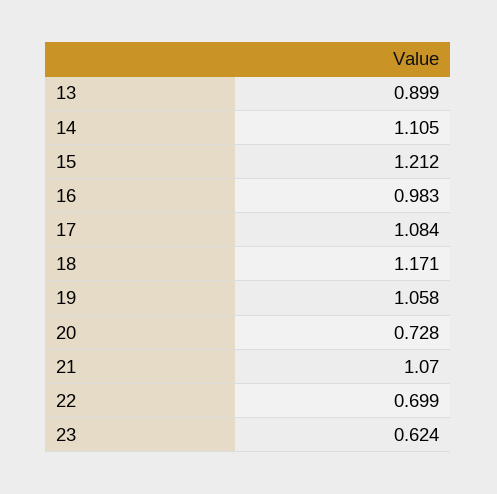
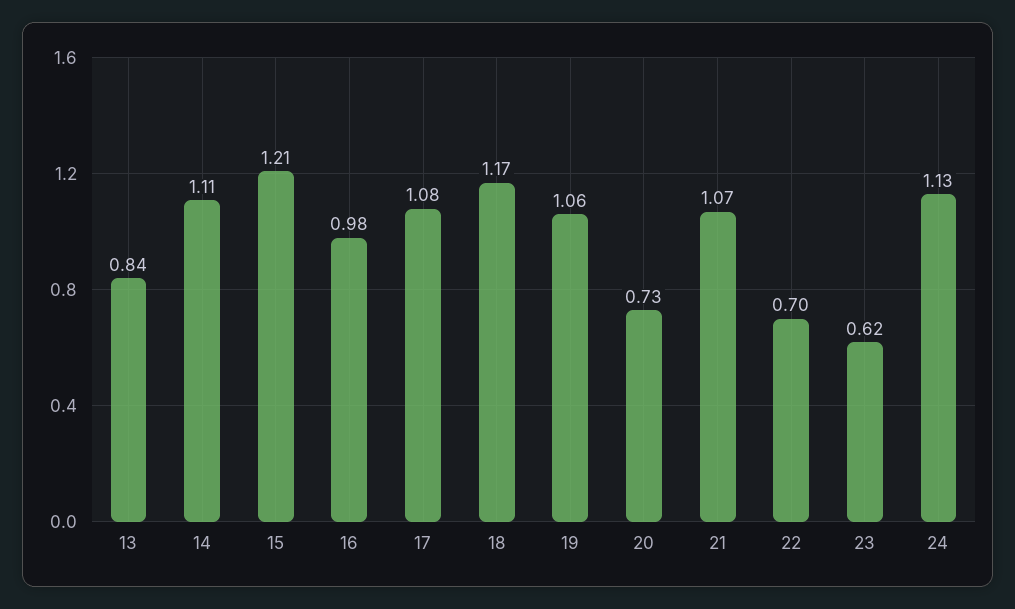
13: 0.899 -> 0.84
24: none -> 1.13

